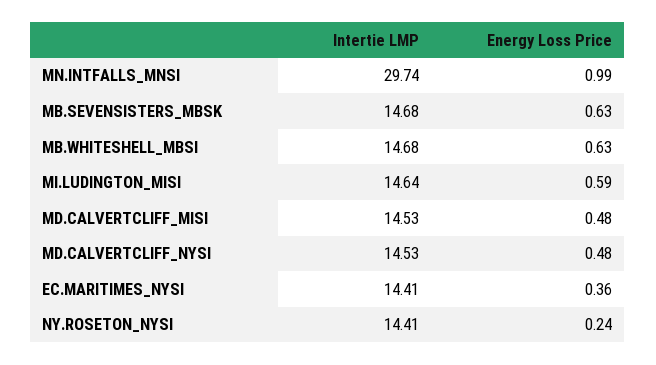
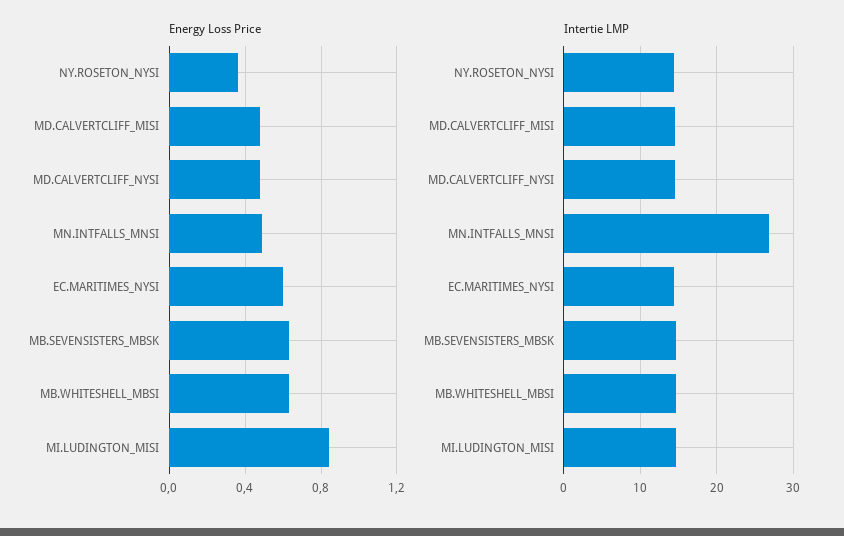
Intertie LMP, MN.INTFALLS_MNSI: 29.74 -> 27
Energy Loss Price, MN.INTFALLS_MNSI: 0.99 -> 0.5
Energy Loss Price, MI.LUDINGTON_MISI: 0.59 -> 0.85
Energy Loss Price, EC.MARITIMES_NYSI: 0.36 -> 0.6
Energy Loss Price, NY.ROSETON_NYSI: 0.24 -> 0.35

